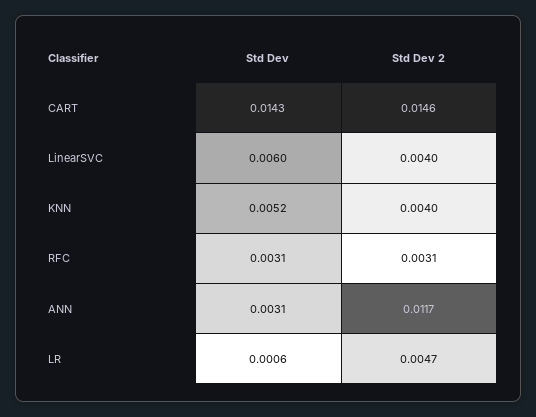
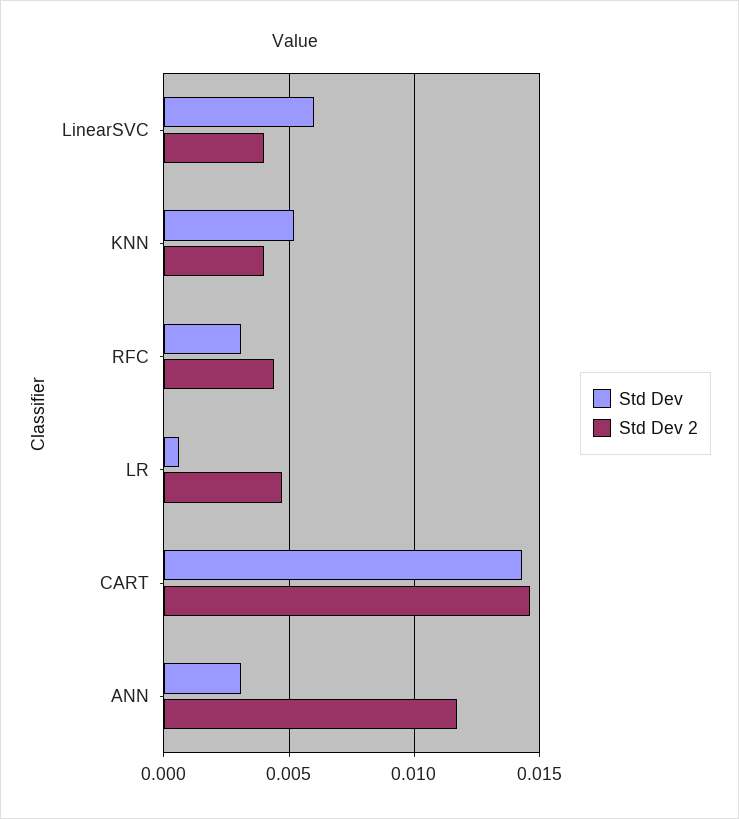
Std Dev 2, RFC: 0.0031 -> 0.0045

